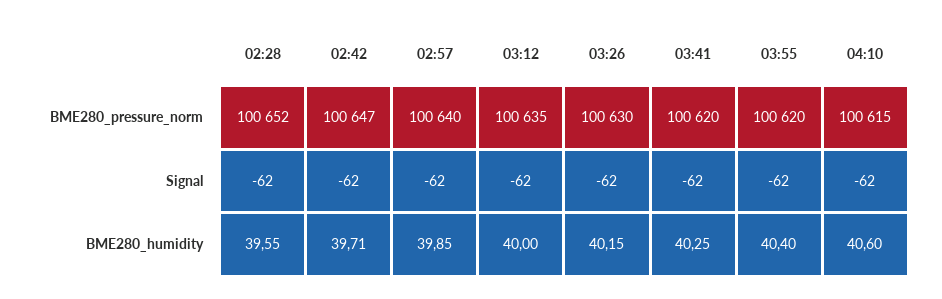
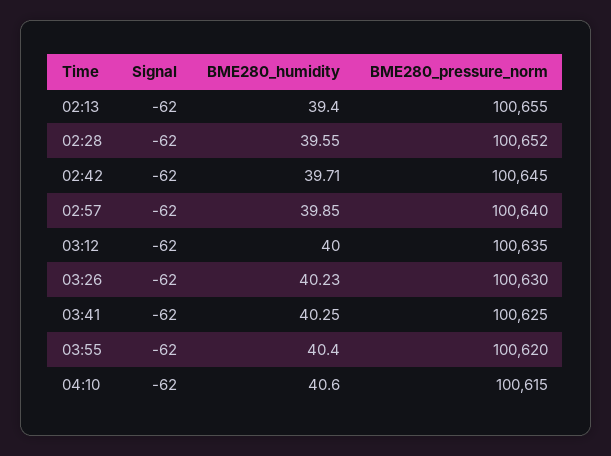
02:42, BME280_pressure_norm: 100647 -> 100645
03:41, BME280_pressure_norm: 100620 -> 100625
03:26, BME280_humidity: 40.15 -> 40.23
02:13, Signal: none -> -62
02:13, BME280_humidity: none -> 39.4
02:13, BME280_pressure_norm: none -> 100655

